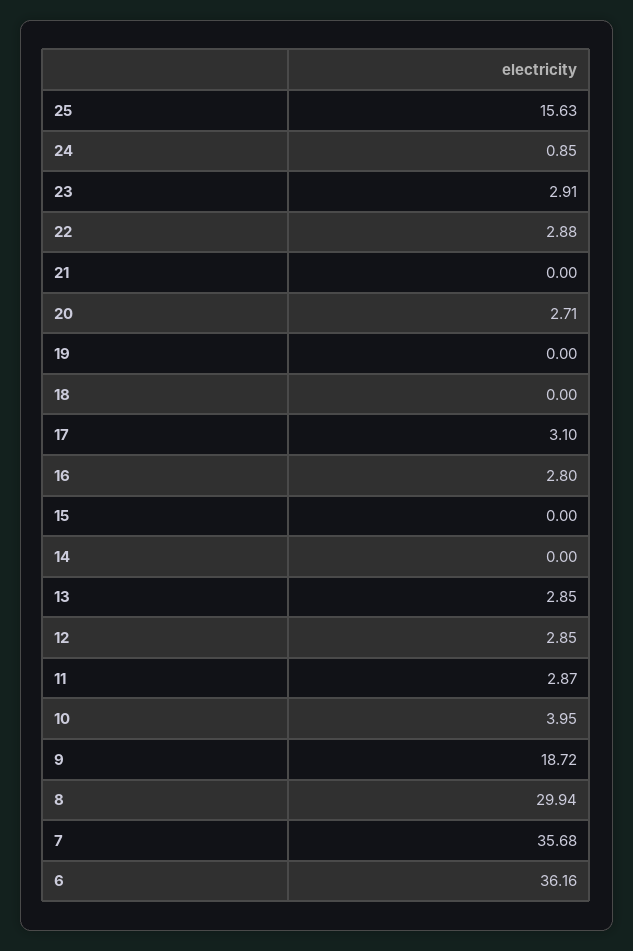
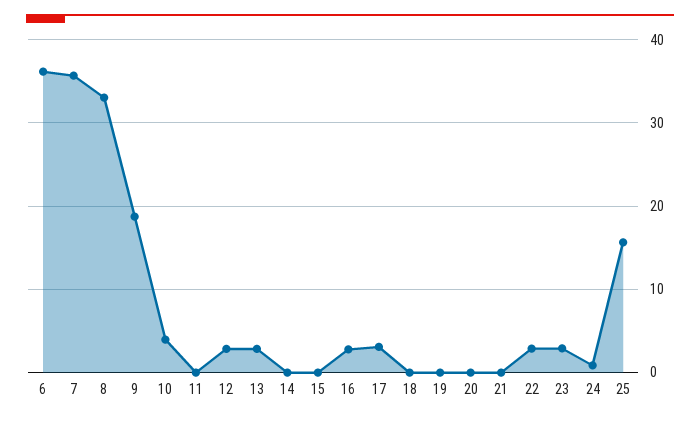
20: 2.71 -> 0
11: 2.87 -> 0
8: 29.94 -> 33

